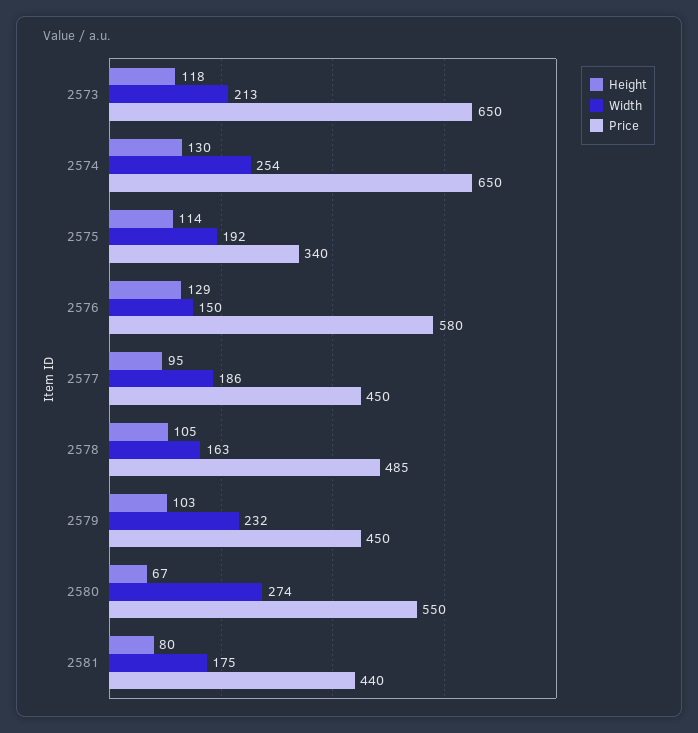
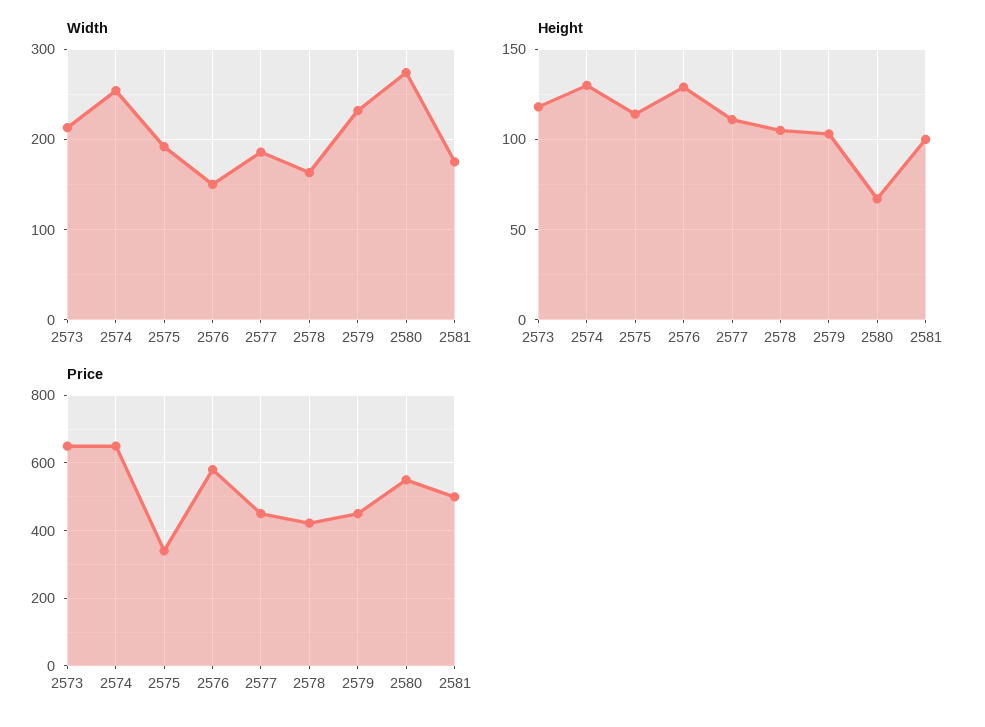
Height, 2577: 95 -> 110
Price, 2578: 485 -> 420
Height, 2581: 80 -> 100
Price, 2581: 440 -> 500

